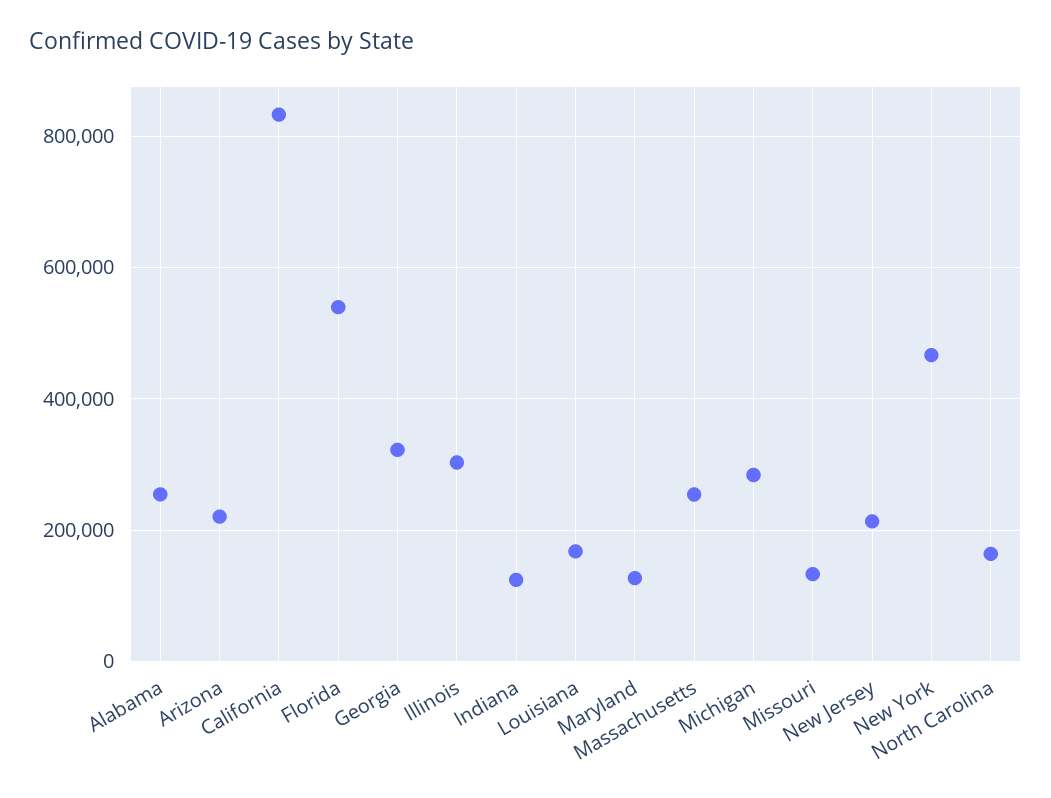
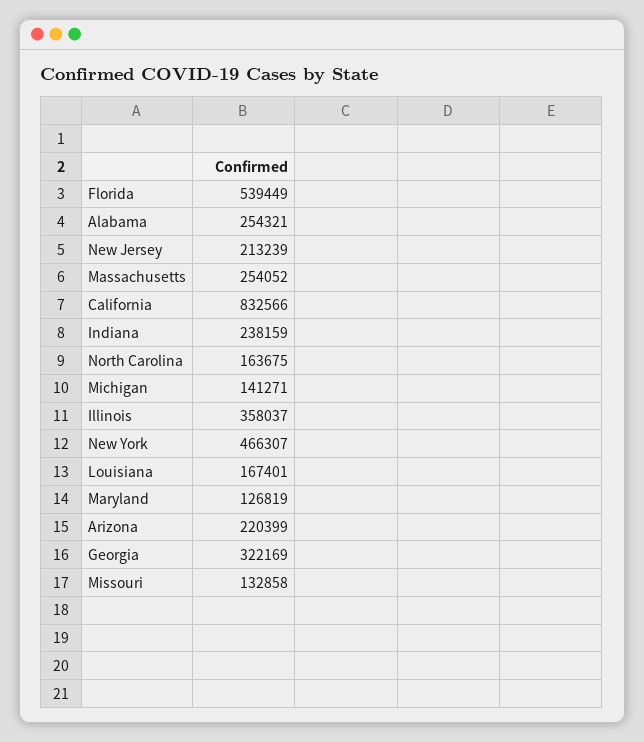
Illinois: 300000 -> 358037
Indiana: 120000 -> 238159
Michigan: 280000 -> 141271

